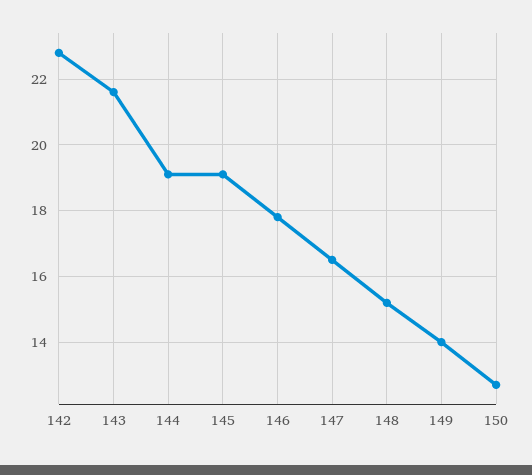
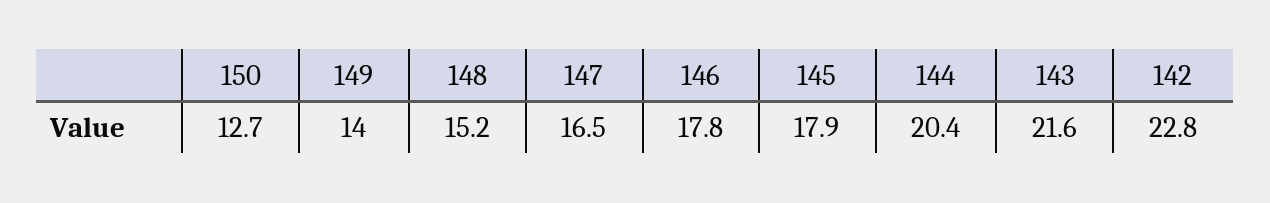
144: 19 -> 20.4
145: 19 -> 17.9

